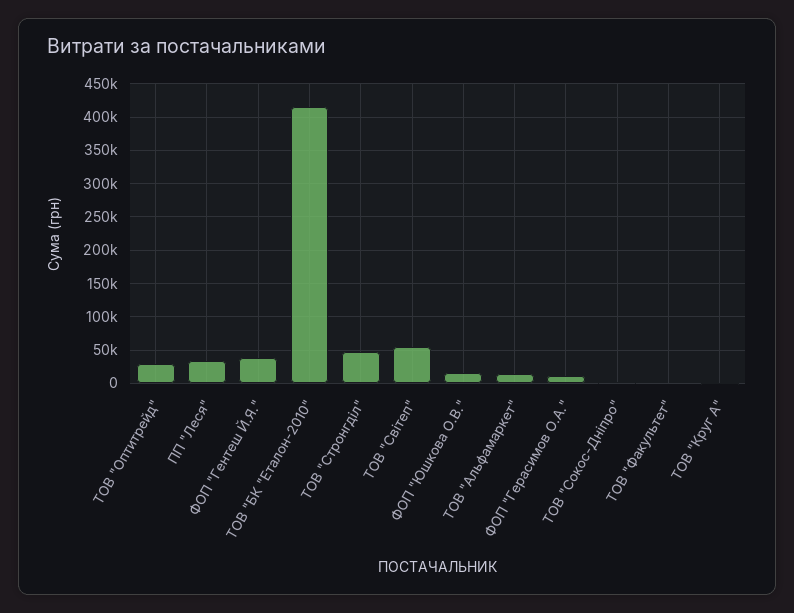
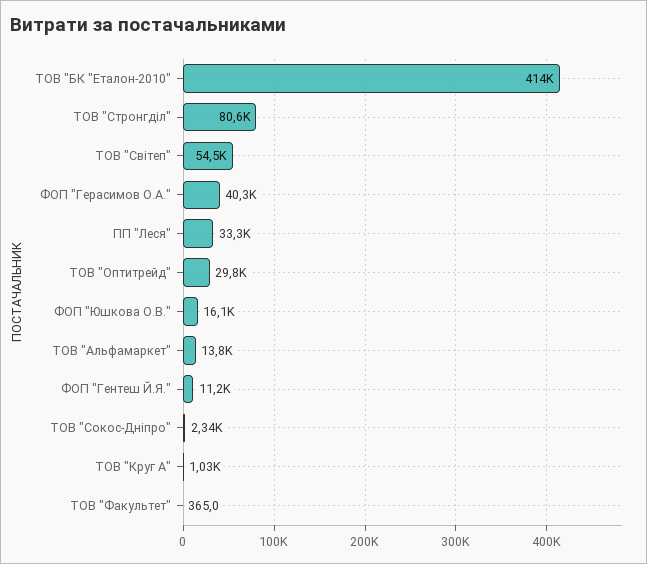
ФОП "Гентеш Й.Я.": 40000 -> 11200
ТОВ "Стронгділ": 50000 -> 80600
ФОП "Герасимов О.А.": 10000 -> 40300

